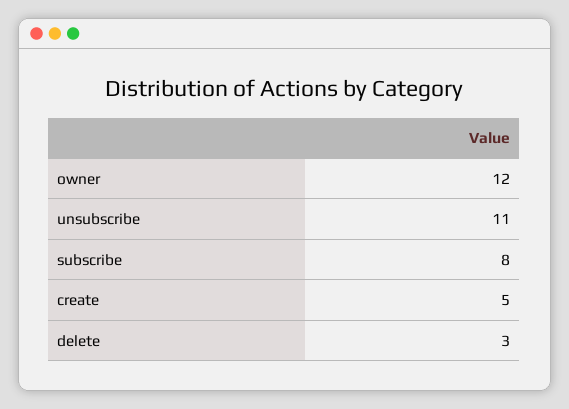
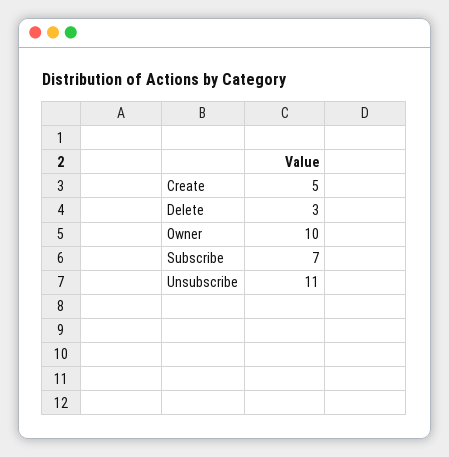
owner: 12 -> 10
subscribe: 8 -> 7

